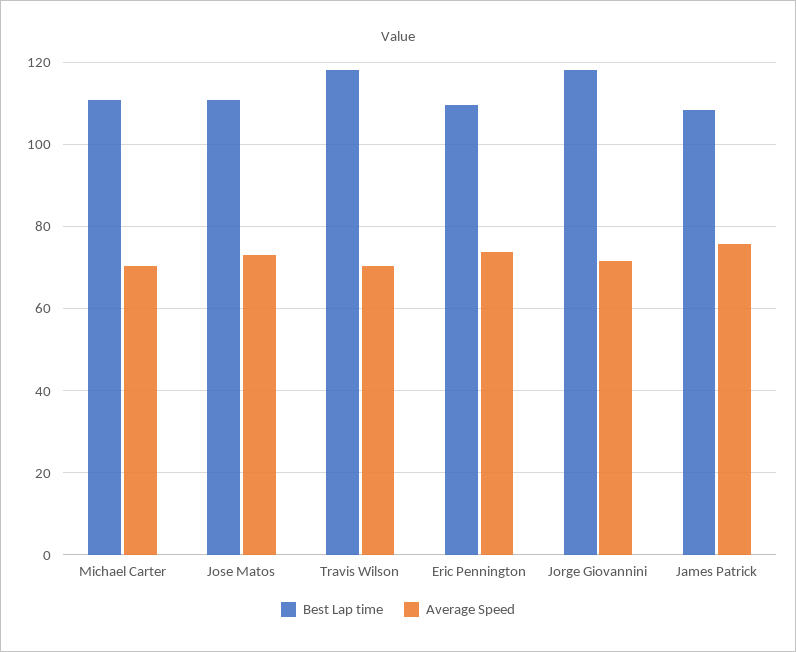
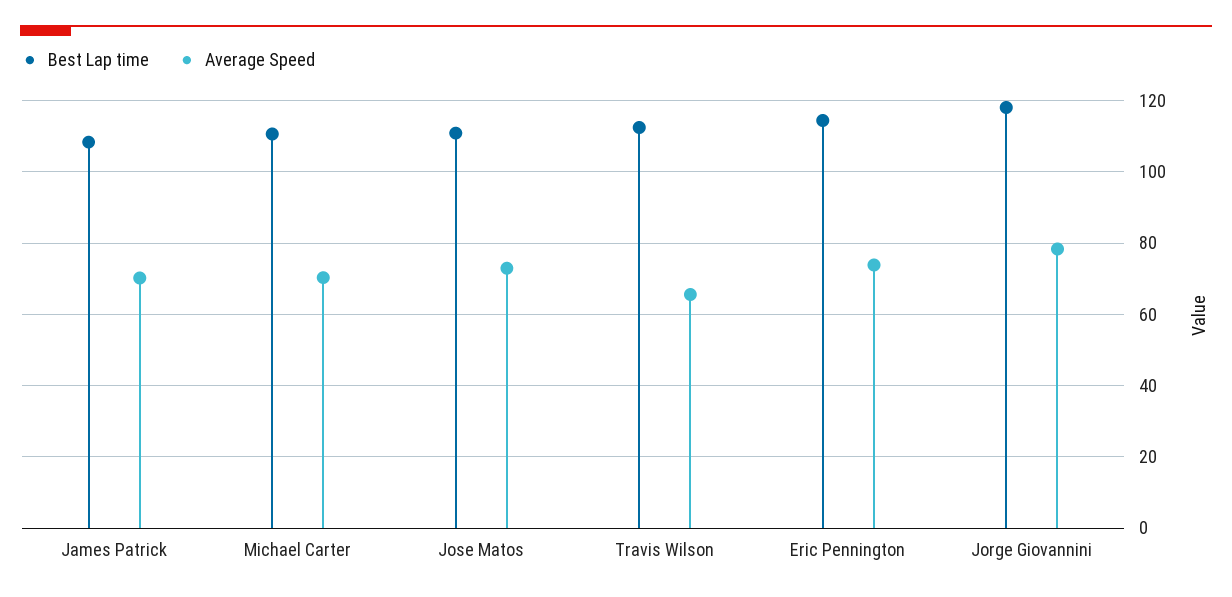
Best Lap time, Travis Wilson: 118 -> 112
Average Speed, Travis Wilson: 70 -> 66
Best Lap time, Eric Pennington: 110 -> 114
Average Speed, Jorge Giovannini: 72 -> 78
Average Speed, James Patrick: 76 -> 70

